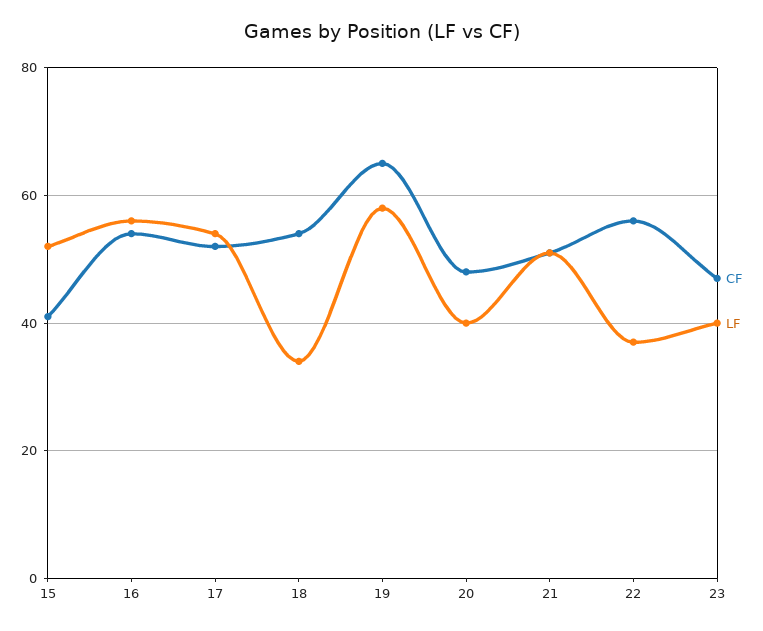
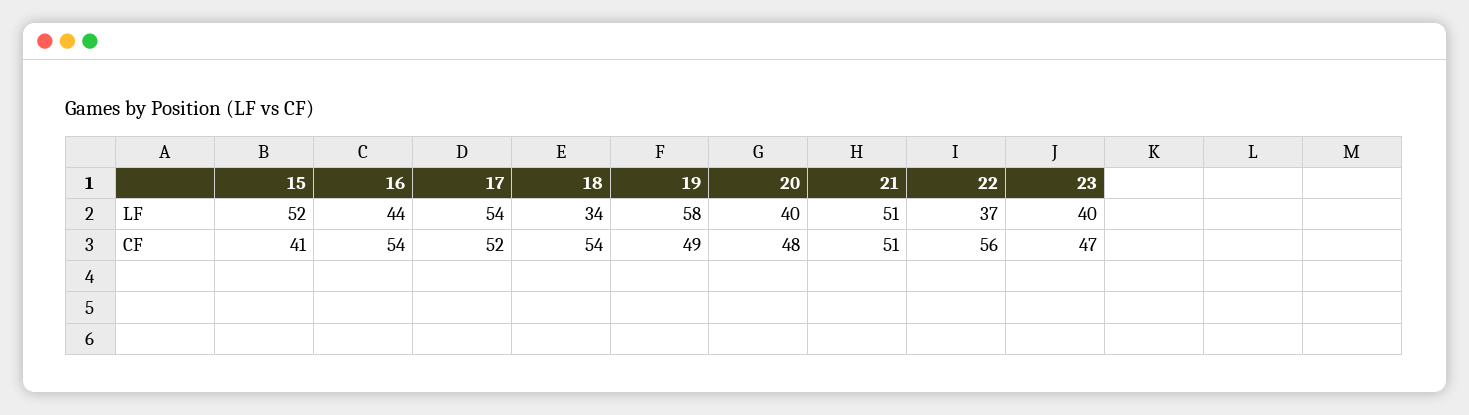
LF, 16: 55 -> 44
CF, 19: 65 -> 49

